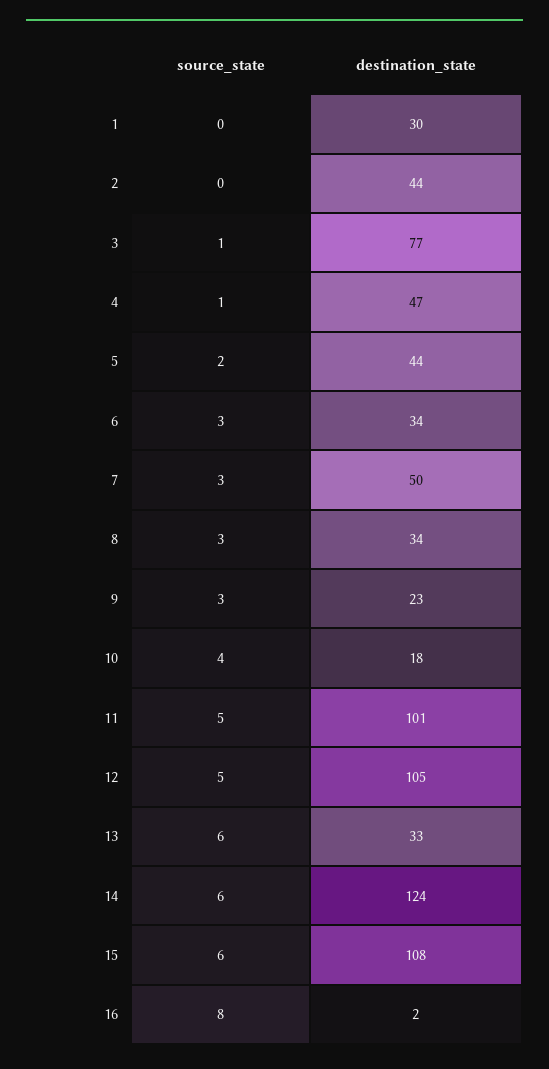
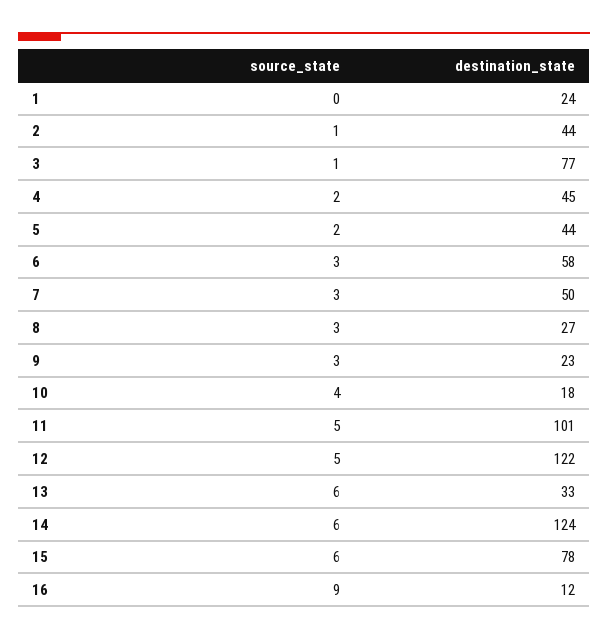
destination_state, 1: 30 -> 24
source_state, 2: 0 -> 1
source_state, 4: 1 -> 2
destination_state, 4: 47 -> 45
destination_state, 6: 34 -> 58
destination_state, 8: 34 -> 27
destination_state, 12: 105 -> 122
destination_state, 15: 108 -> 78
source_state, 16: 8 -> 9
destination_state, 16: 2 -> 12

